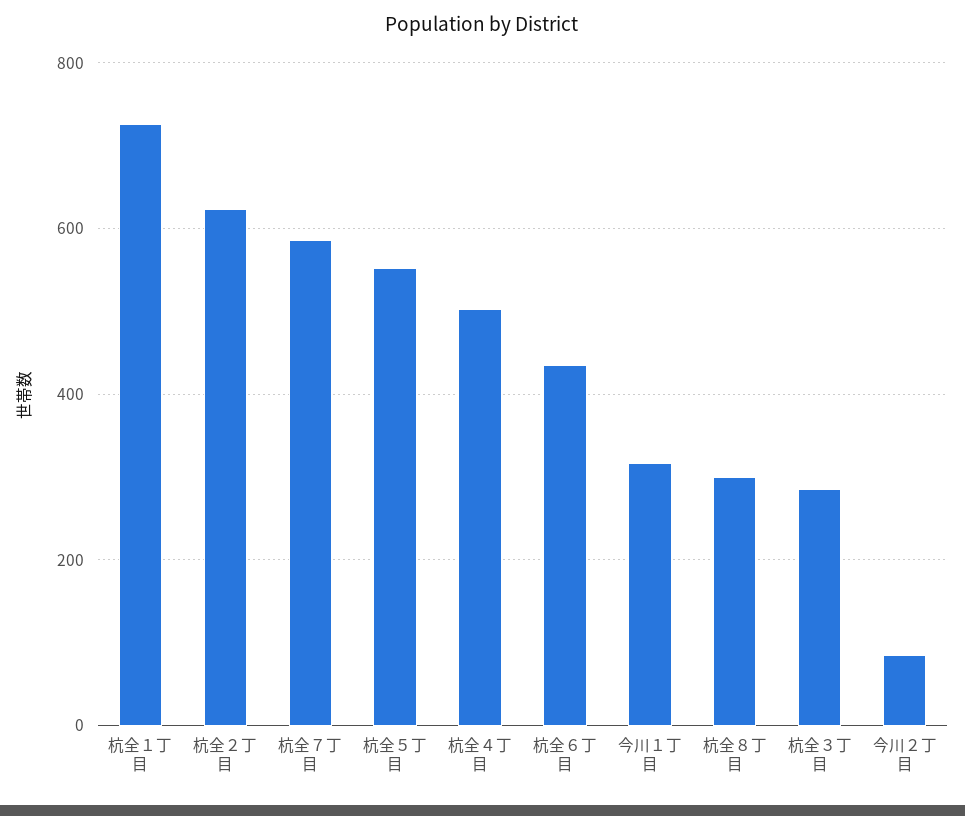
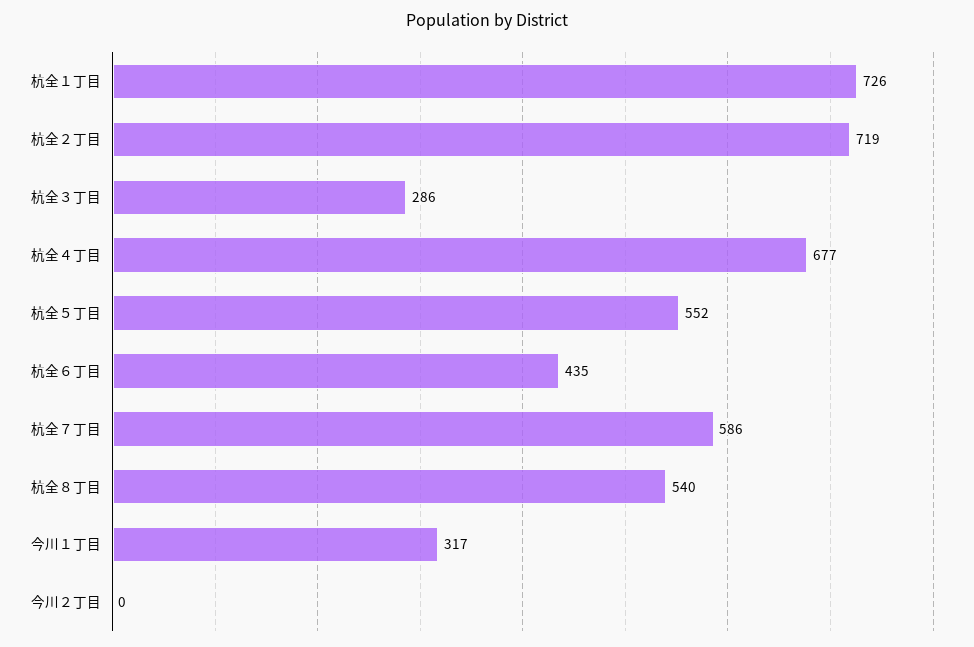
杭全２丁目: 620 -> 719
杭全４丁目: 500 -> 677
杭全８丁目: 300 -> 540
今川２丁目: 80 -> 0

